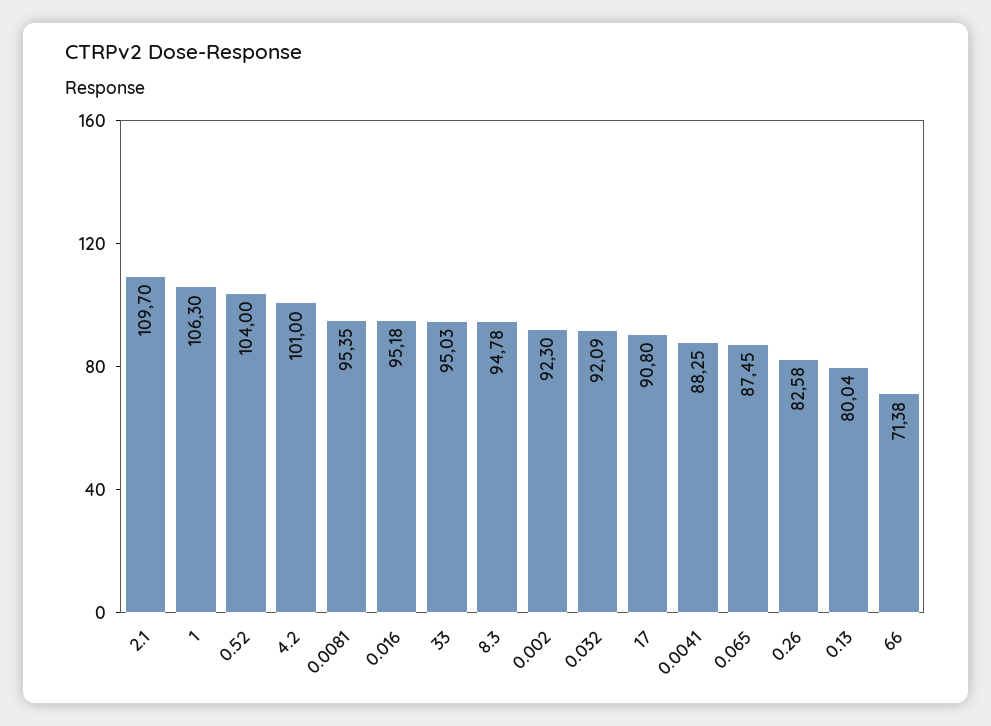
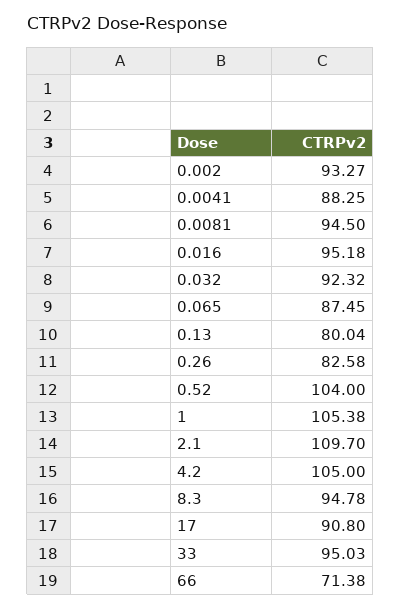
1: 106.3 -> 105.38
4.2: 101 -> 105
0.0081: 95.35 -> 94.5
0.002: 92.3 -> 93.27
0.032: 92.09 -> 92.32

